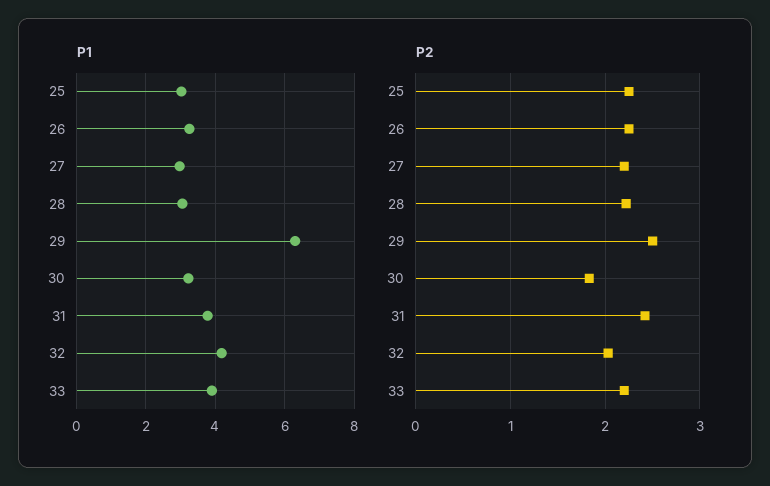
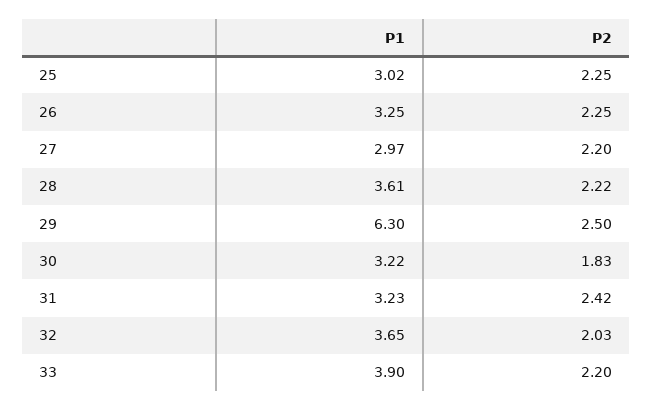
P1, 28: 3 -> 3.61
P1, 31: 3.8 -> 3.23
P1, 32: 4.2 -> 3.65

